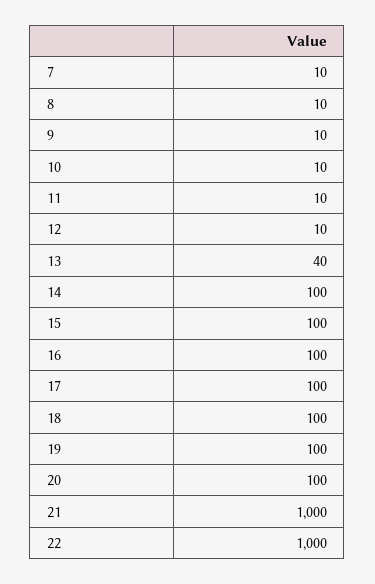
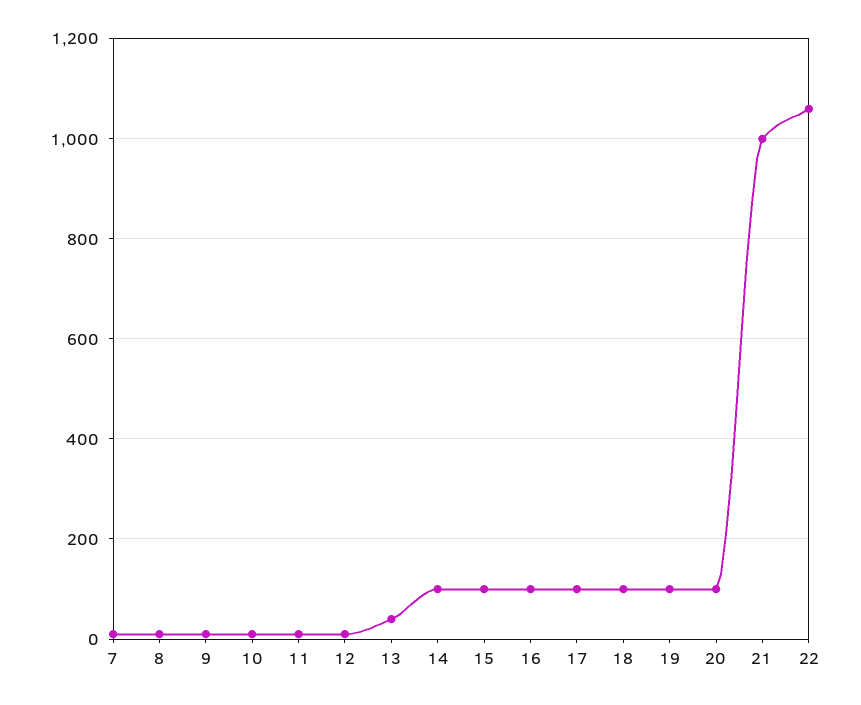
22: 1000 -> 1060

